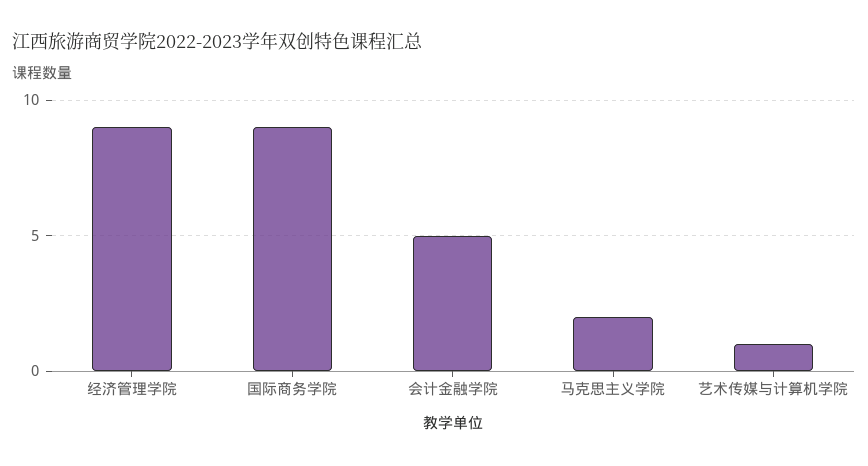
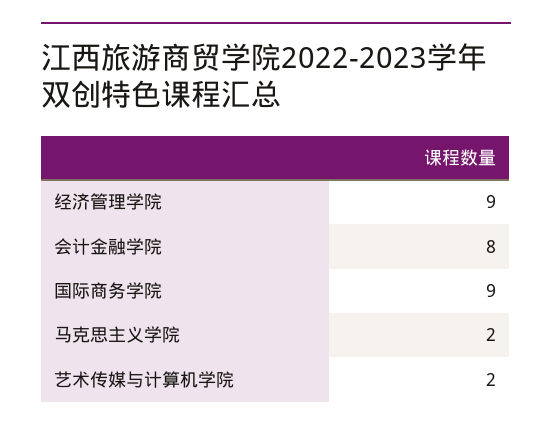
会计金融学院: 5 -> 8
艺术传媒与计算机学院: 1 -> 2

